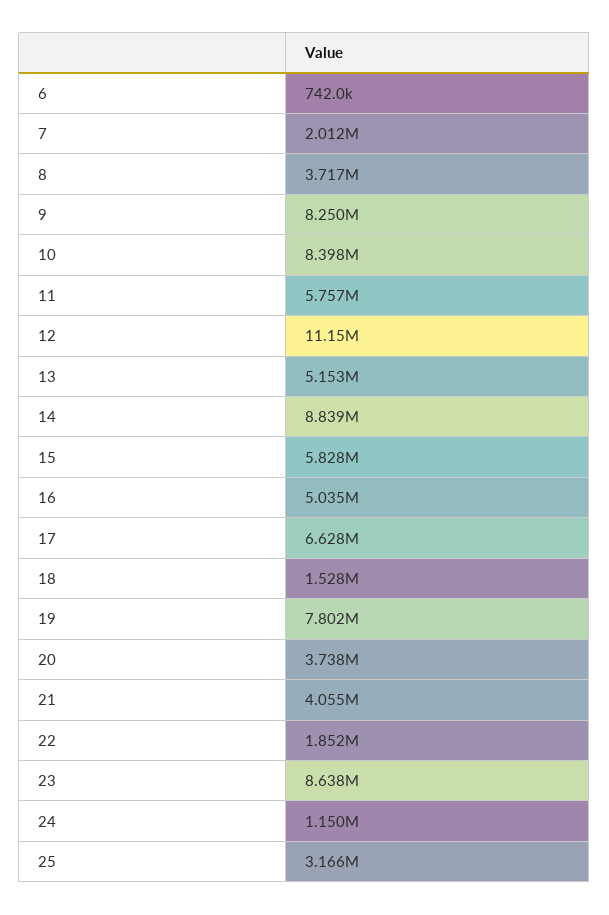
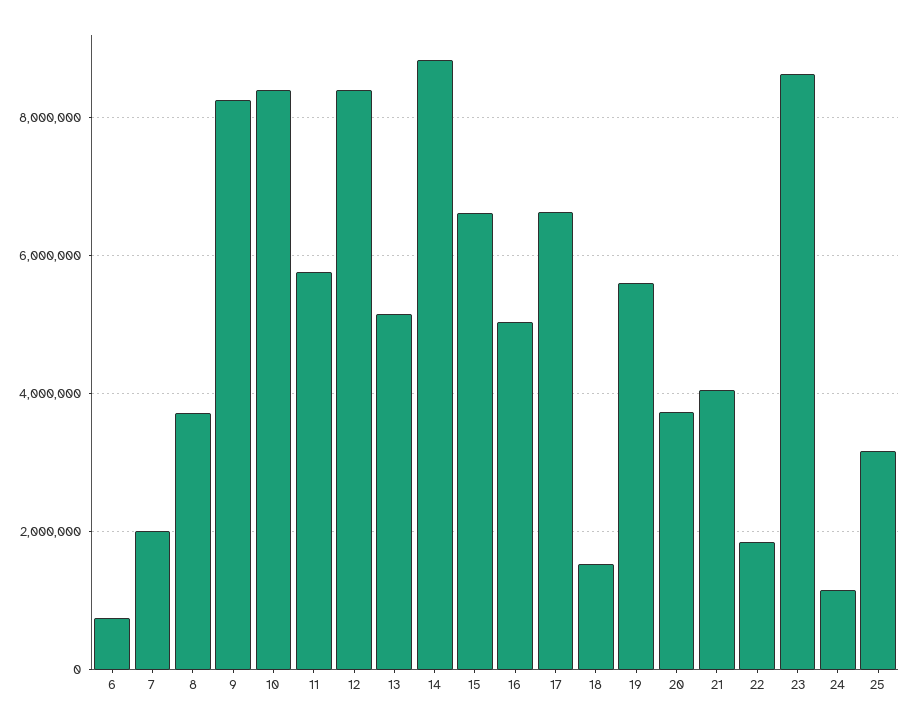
12: 11150000 -> 8400000
15: 5828000 -> 6600000
19: 7802000 -> 5600000

